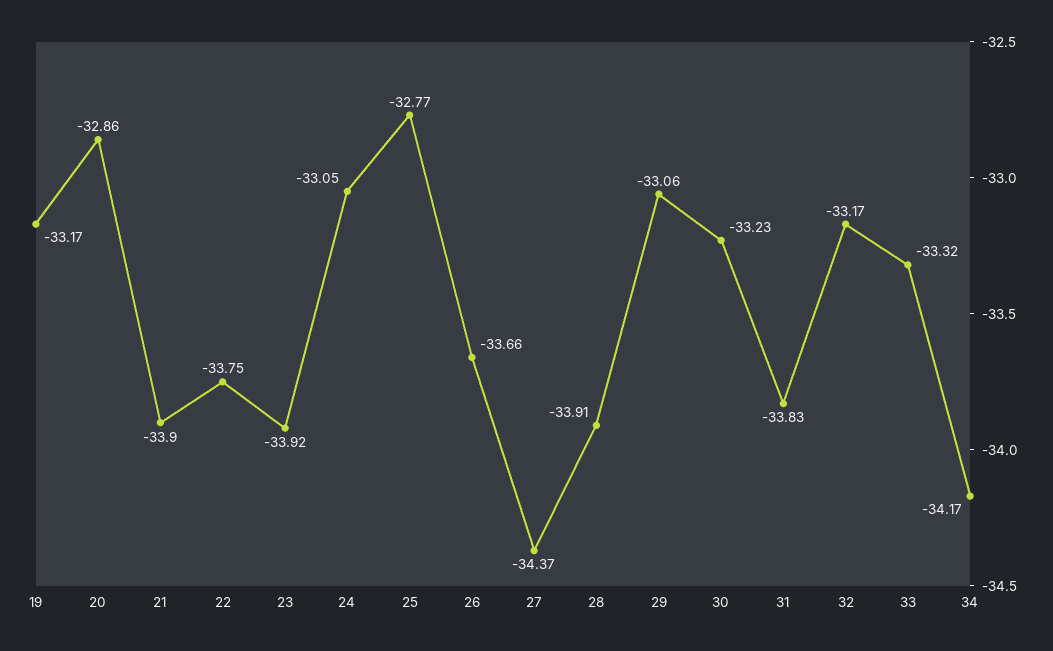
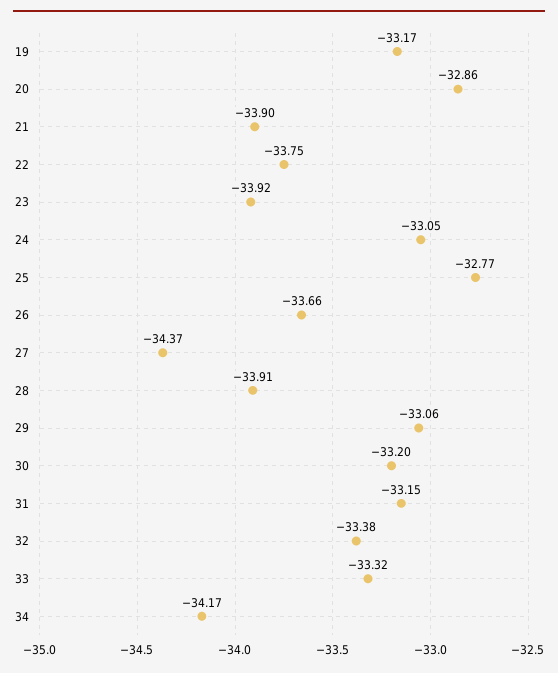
30: -33.23 -> -33.2
31: -33.83 -> -33.15
32: -33.17 -> -33.38

